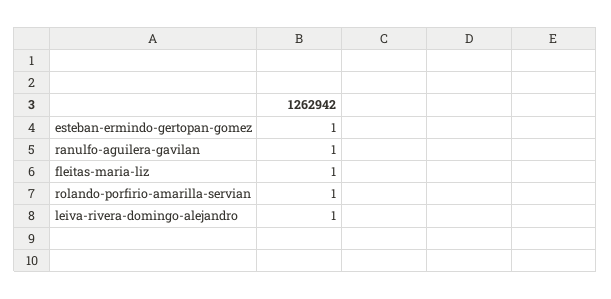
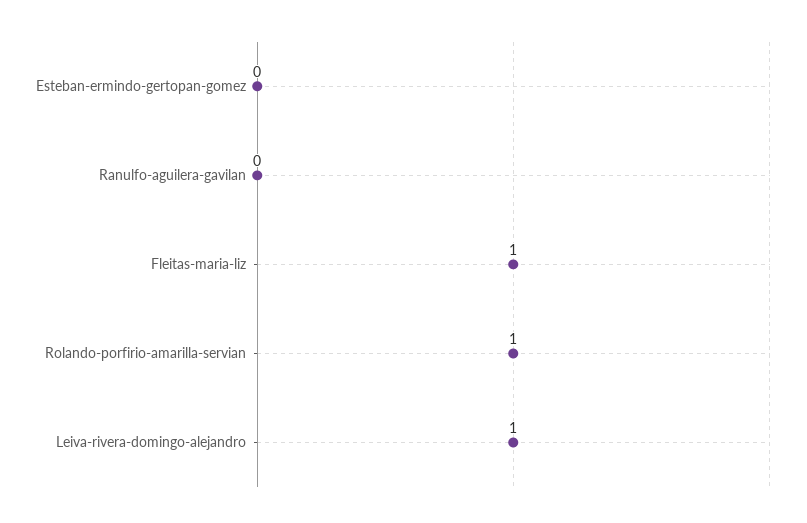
esteban-ermindo-gertopan-gomez: 1 -> 0
ranulfo-aguilera-gavilan: 1 -> 0

